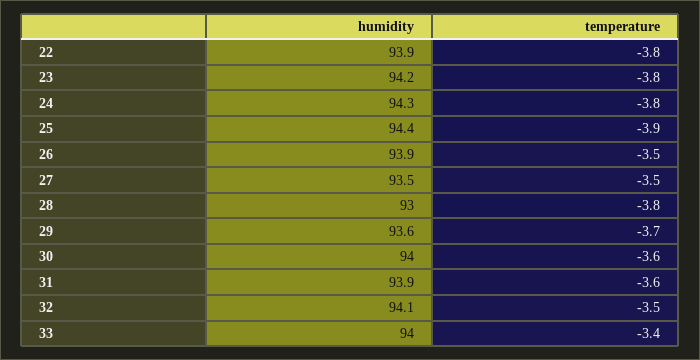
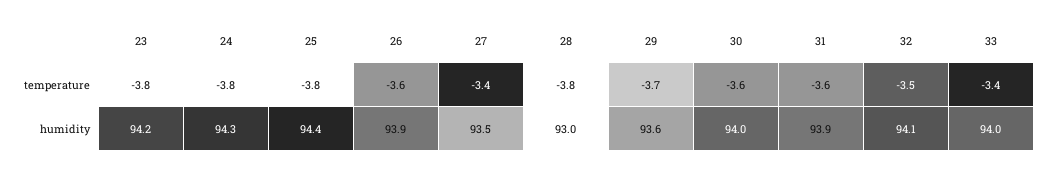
humidity, 22: 93.9 -> none
temperature, 22: -3.8 -> none
temperature, 25: -3.9 -> -3.8
temperature, 26: -3.5 -> -3.6
temperature, 27: -3.5 -> -3.4

